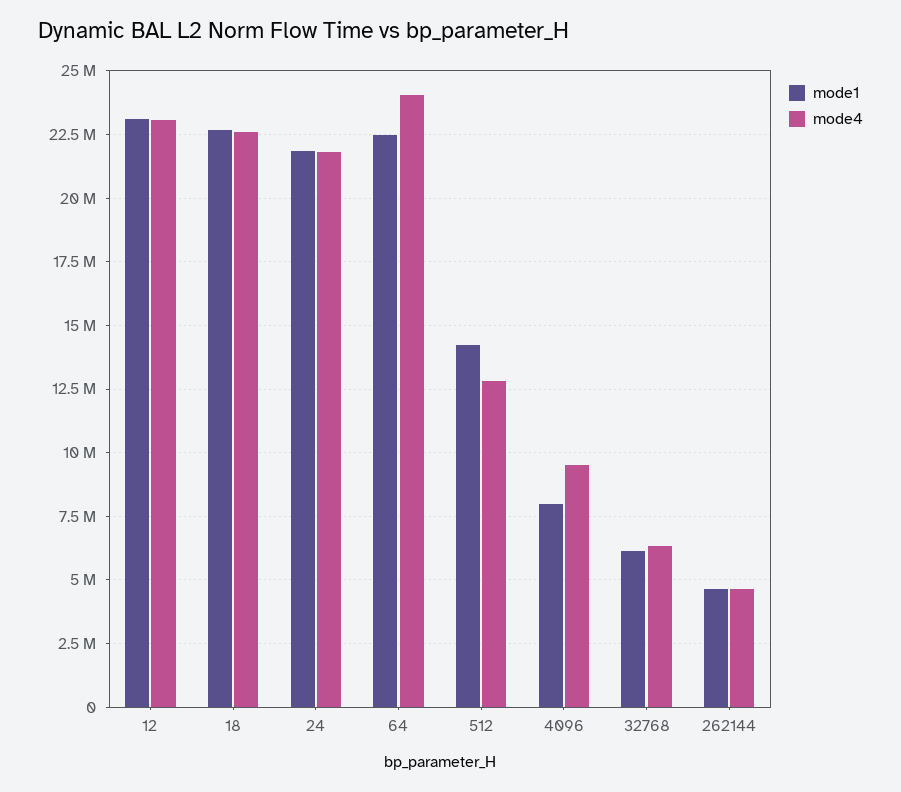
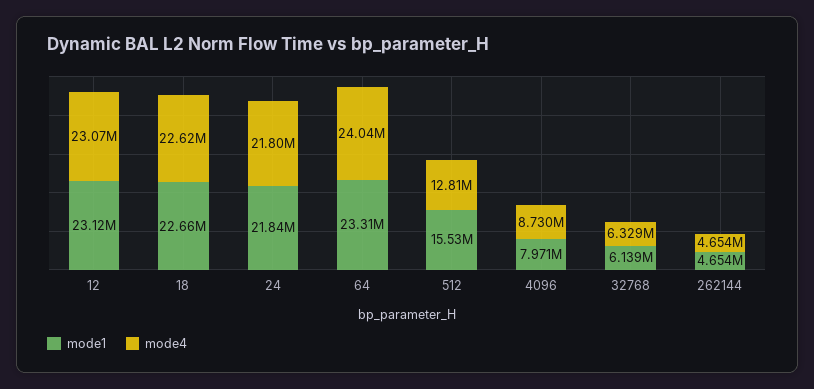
mode1, 64: 22500000 -> 23310000
mode1, 512: 14250000 -> 15530000
mode4, 4096: 9500000 -> 8730000

